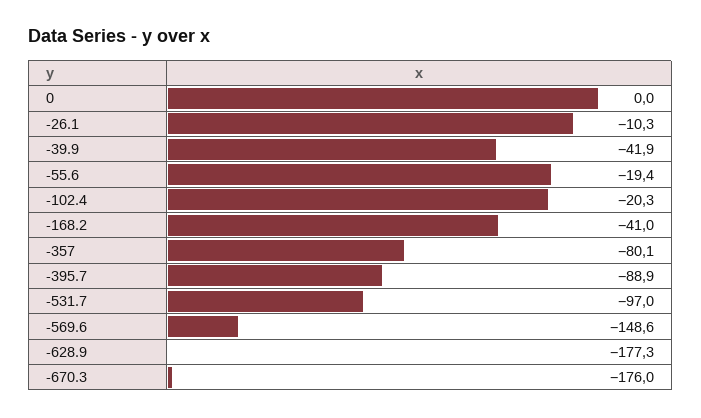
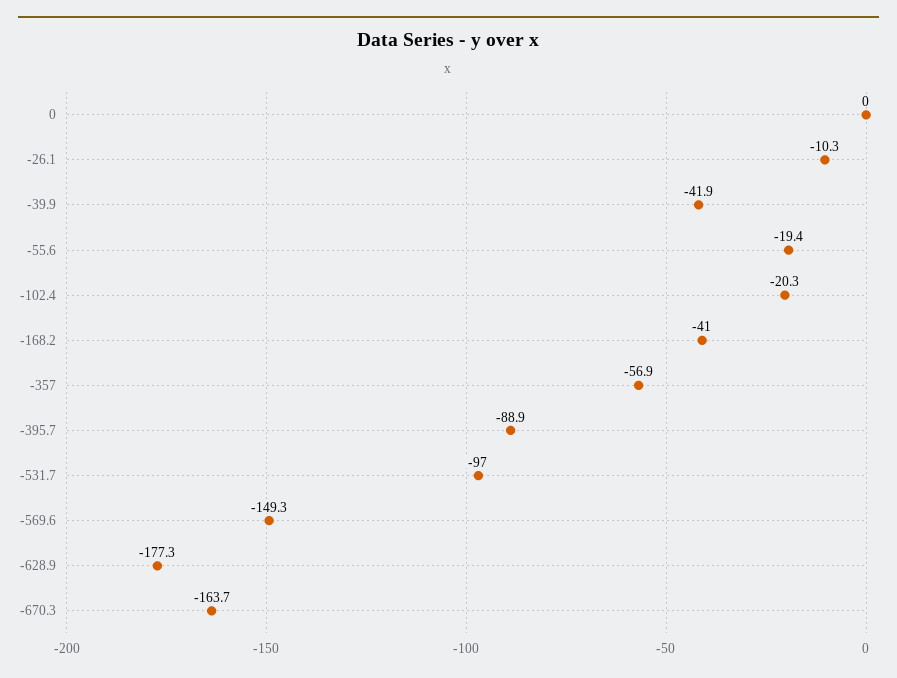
-357: -80.1 -> -56.9
-569.6: -148.6 -> -149.3
-670.3: -176 -> -163.7

